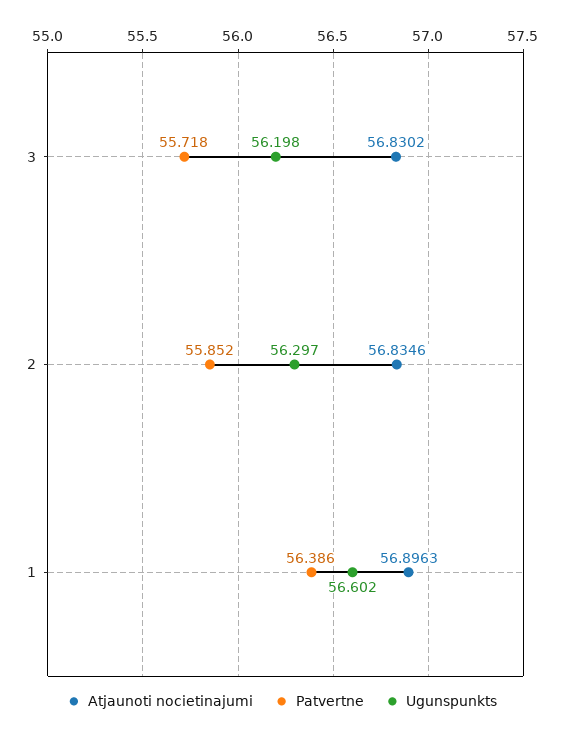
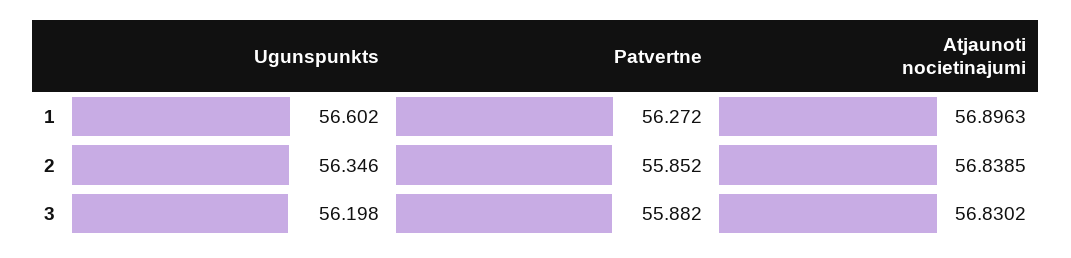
Patvertne, 3: 55.718 -> 55.882
Atjaunoti nocietinajumi, 2: 56.8346 -> 56.8385
Ugunspunkts, 2: 56.297 -> 56.346
Patvertne, 1: 56.386 -> 56.272

